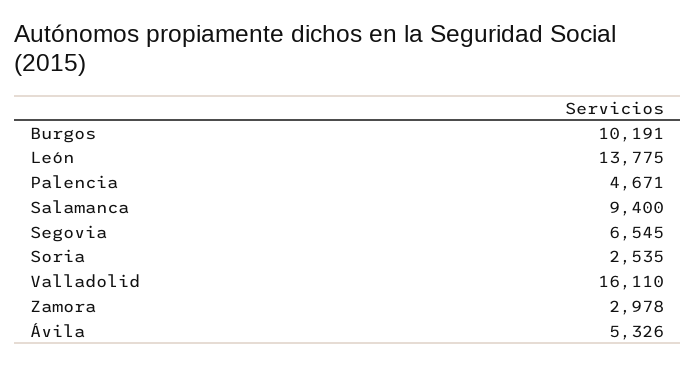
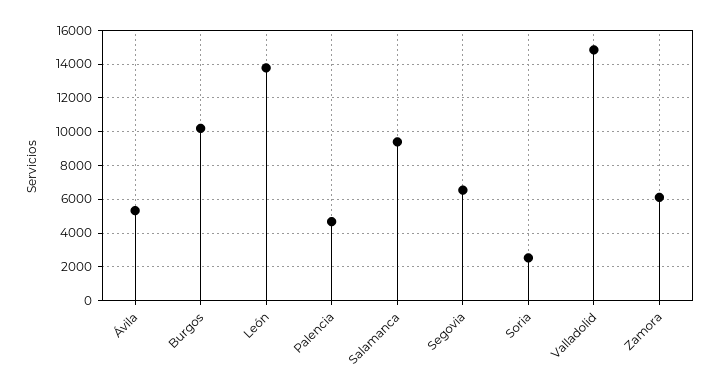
Valladolid: 16110 -> 15000
Zamora: 2978 -> 6000

